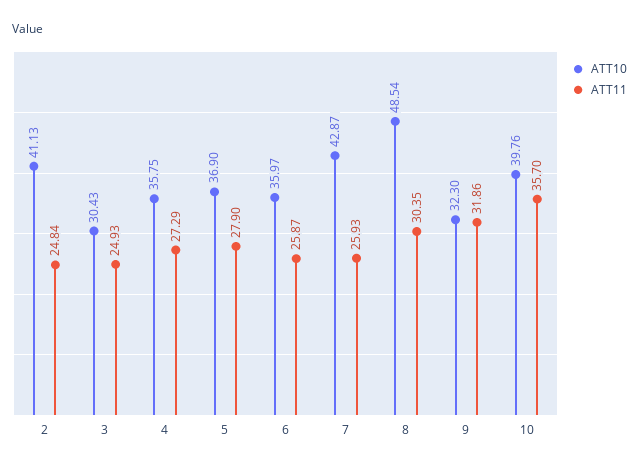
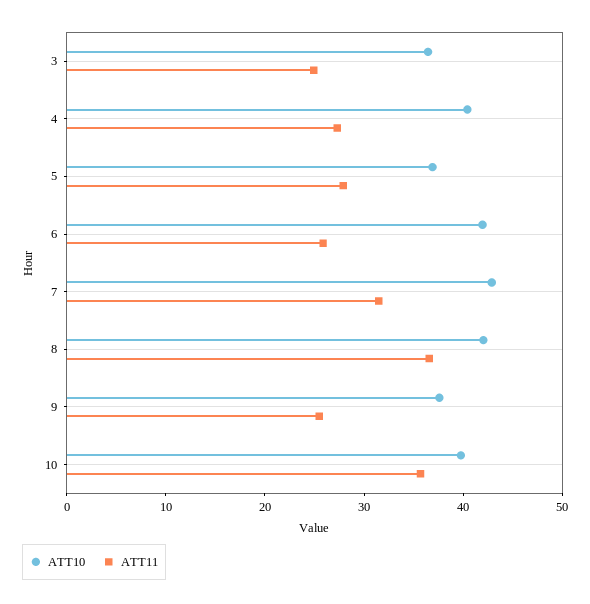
ATT10, 2: 41.13 -> none
ATT11, 2: 24.84 -> none
ATT10, 3: 30.43 -> 36
ATT10, 4: 35.75 -> 40
ATT10, 6: 35.97 -> 42
ATT11, 7: 25.93 -> 32
ATT10, 8: 48.54 -> 42
ATT11, 8: 30.35 -> 36
ATT10, 9: 32.3 -> 38
ATT11, 9: 31.86 -> 26

